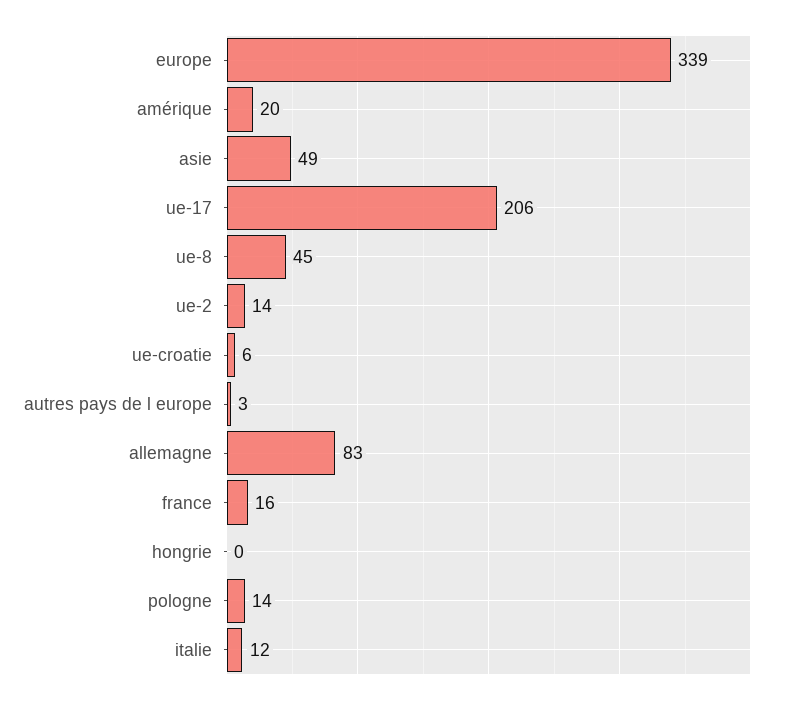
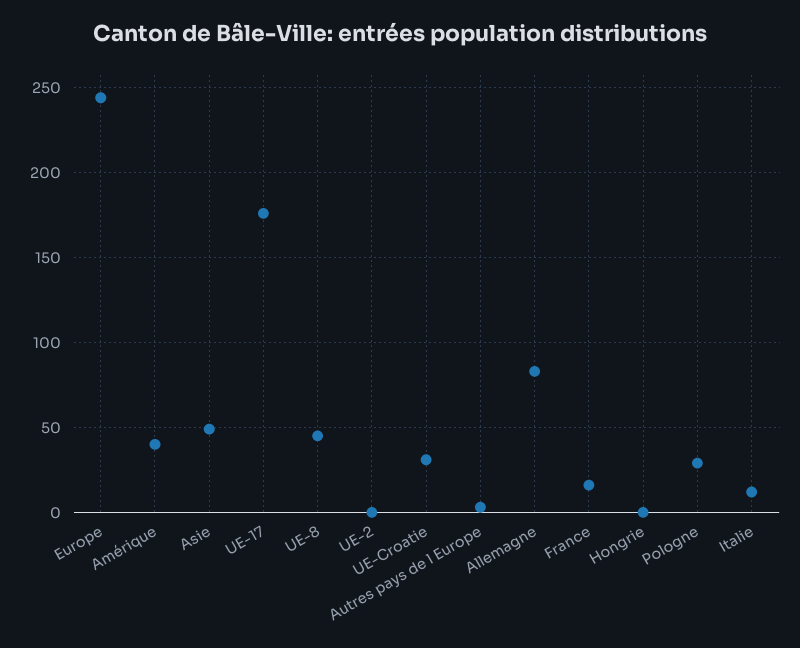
europe: 339 -> 245
amérique: 20 -> 40
ue-17: 206 -> 175
ue-2: 14 -> 0
ue-croatie: 6 -> 30
pologne: 14 -> 30

